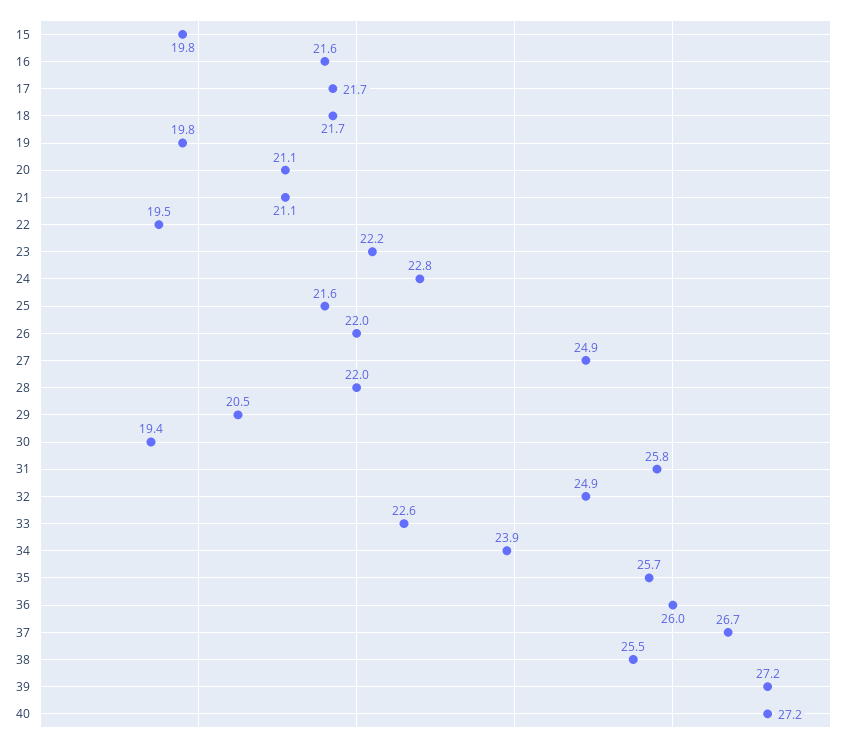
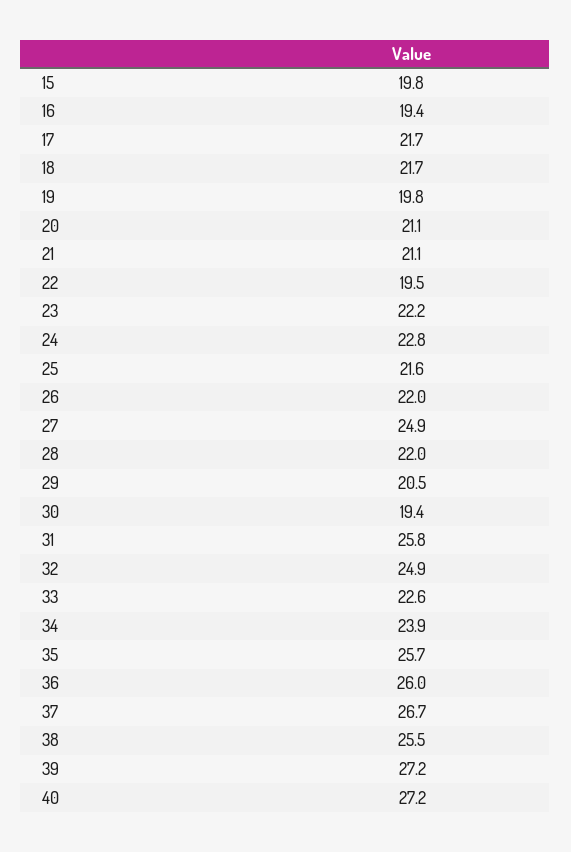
16: 21.6 -> 19.4

